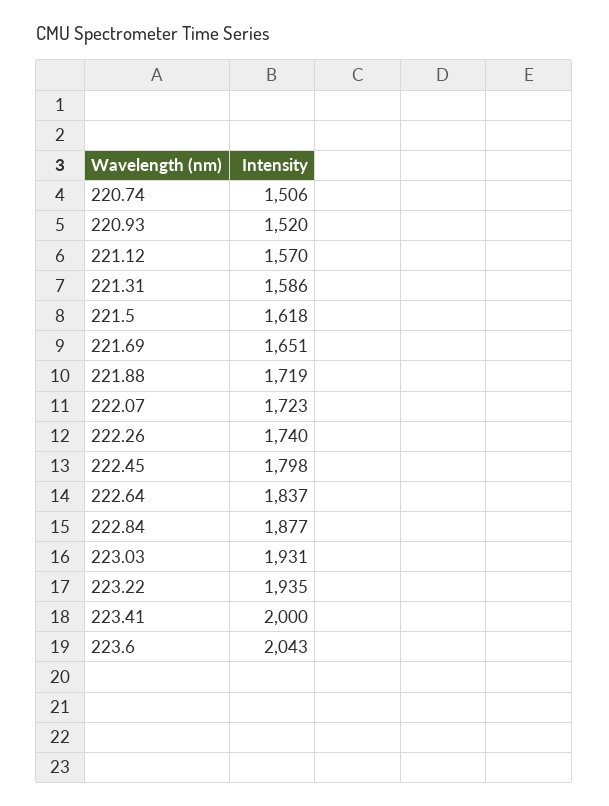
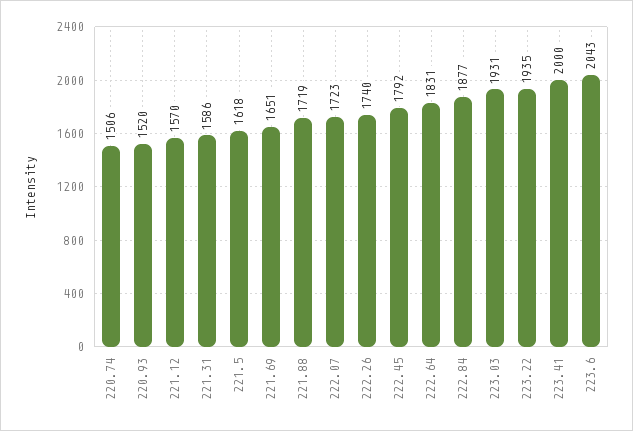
222.45: 1798 -> 1792
222.64: 1837 -> 1831

